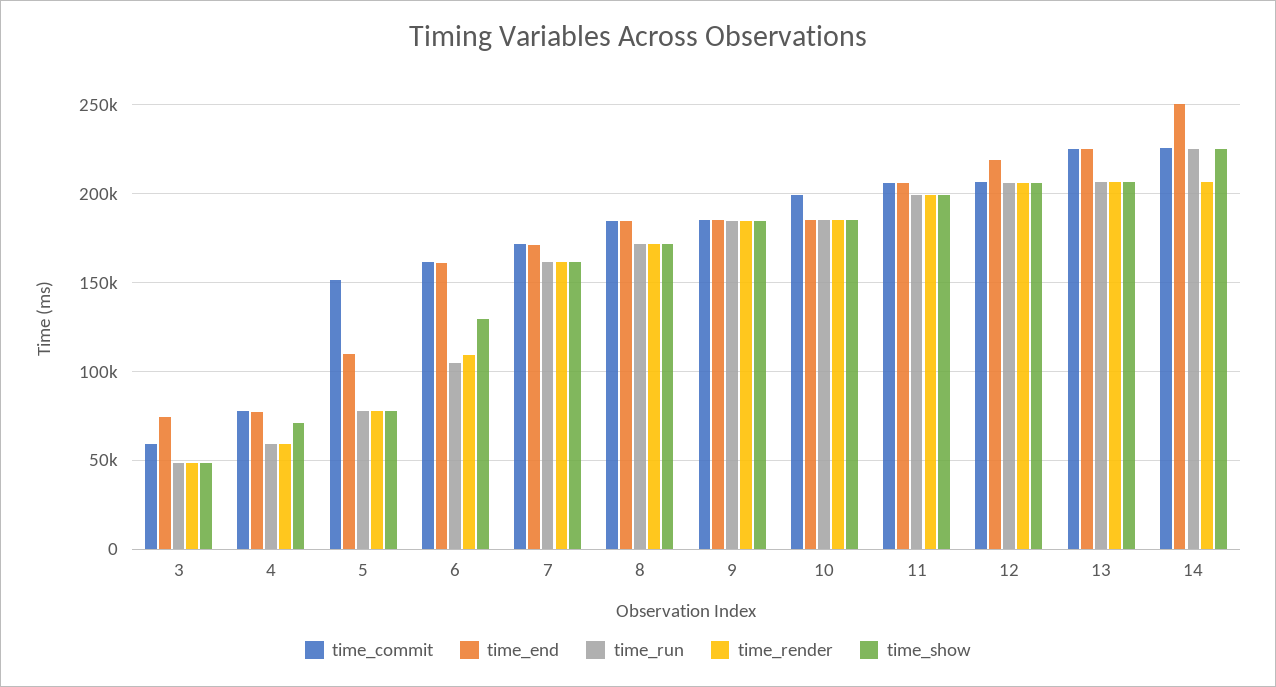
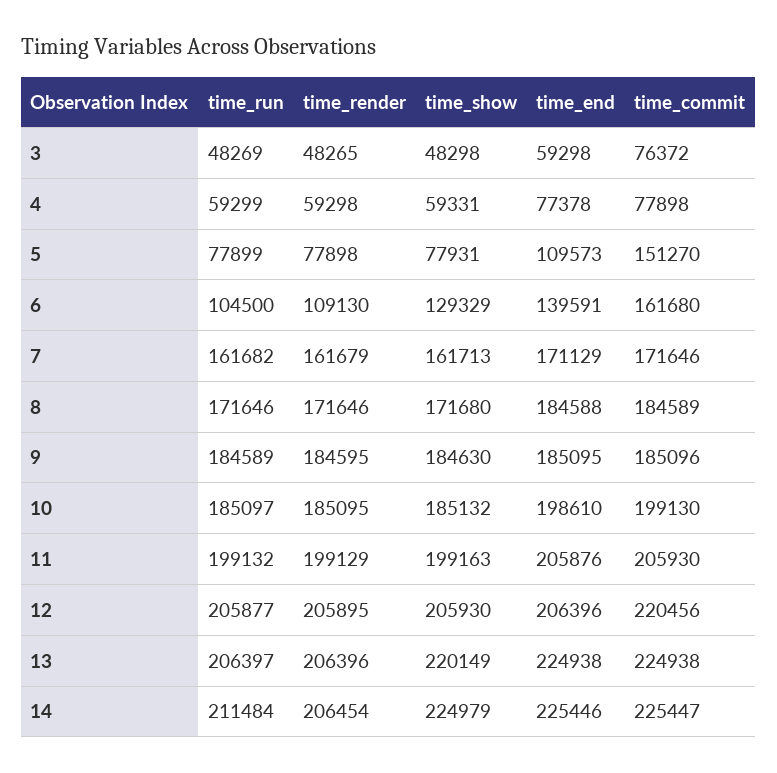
time_commit, 3: 60000 -> 76372
time_end, 3: 75000 -> 59298
time_show, 4: 70000 -> 59331
time_end, 6: 160000 -> 139591
time_end, 10: 185000 -> 198610
time_commit, 12: 205000 -> 220456
time_end, 12: 220000 -> 206396
time_show, 13: 205000 -> 220149
time_end, 14: 250000 -> 225446
time_run, 14: 225000 -> 211484

